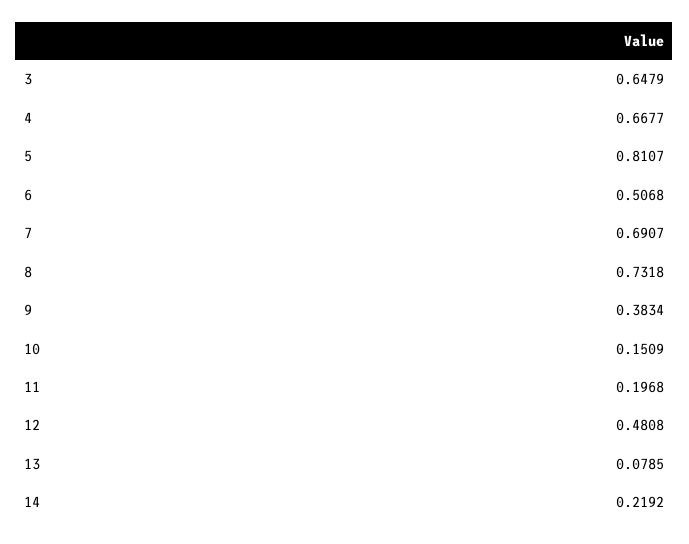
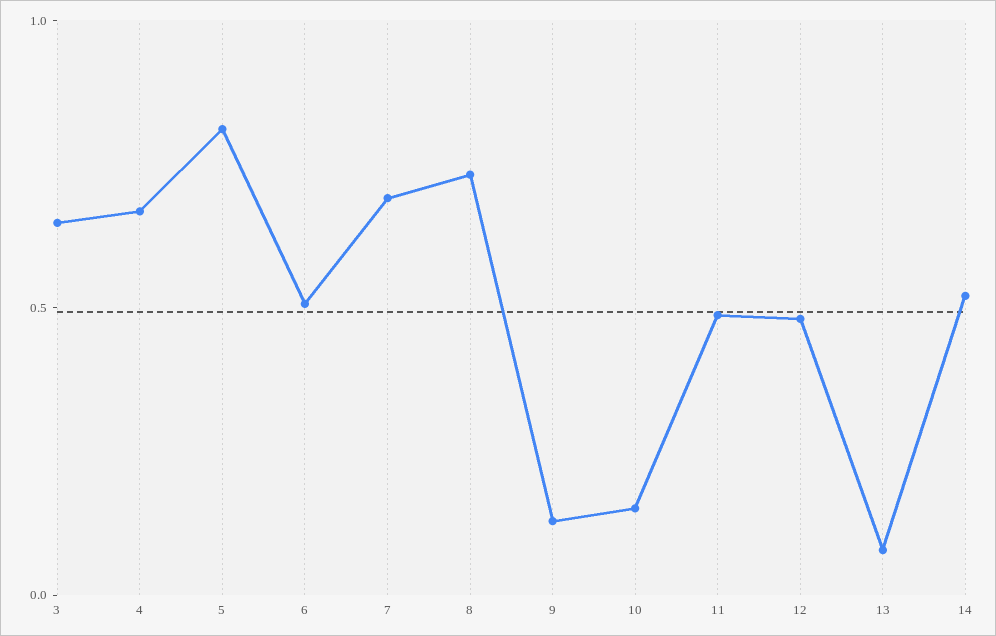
9: 0.3834 -> 0.1
11: 0.1968 -> 0.5
14: 0.2192 -> 0.5

